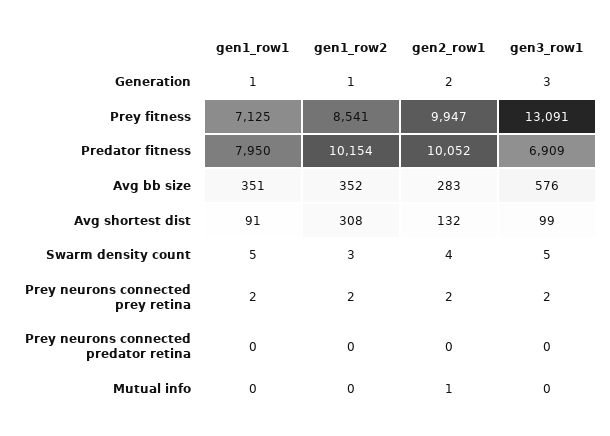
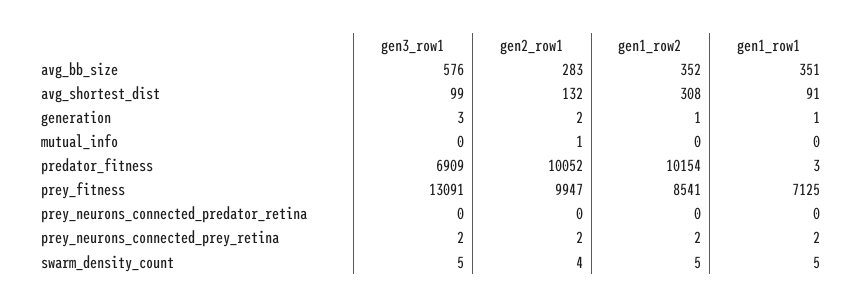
gen1_row1, Predator fitness: 7950 -> 3
gen1_row2, Swarm density count: 3 -> 5

